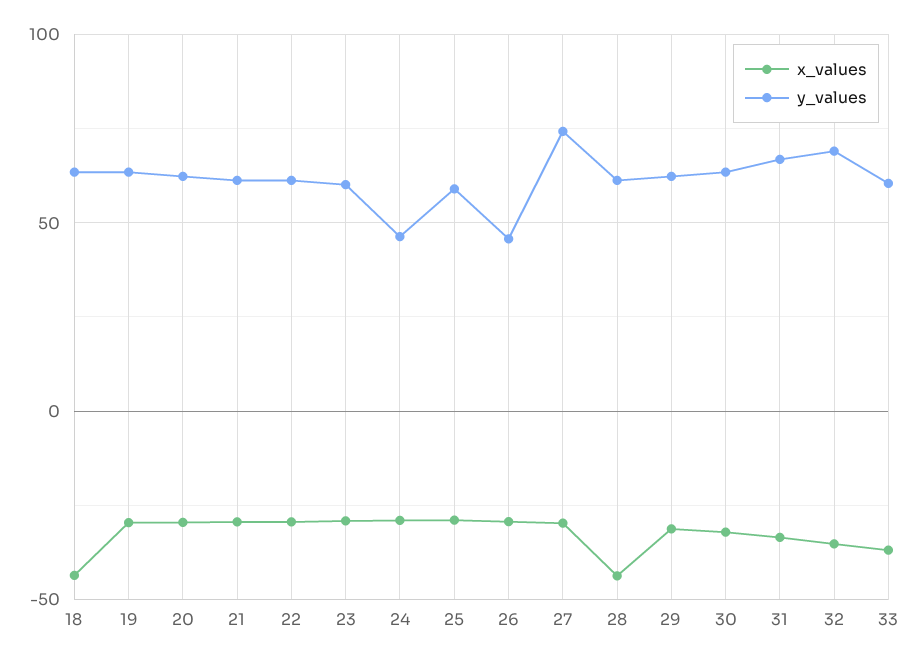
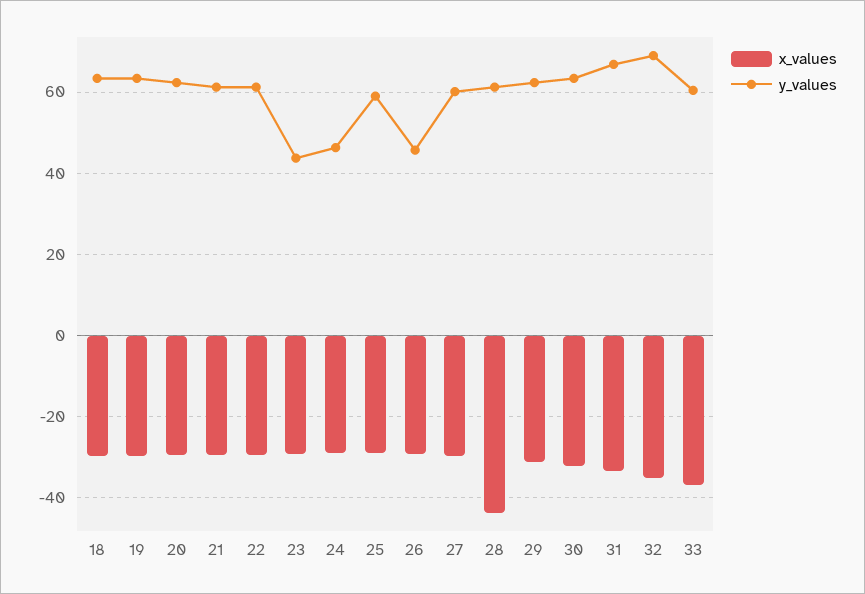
x_values, 18: -45 -> -30
y_values, 23: 60 -> 44
y_values, 27: 75 -> 60

